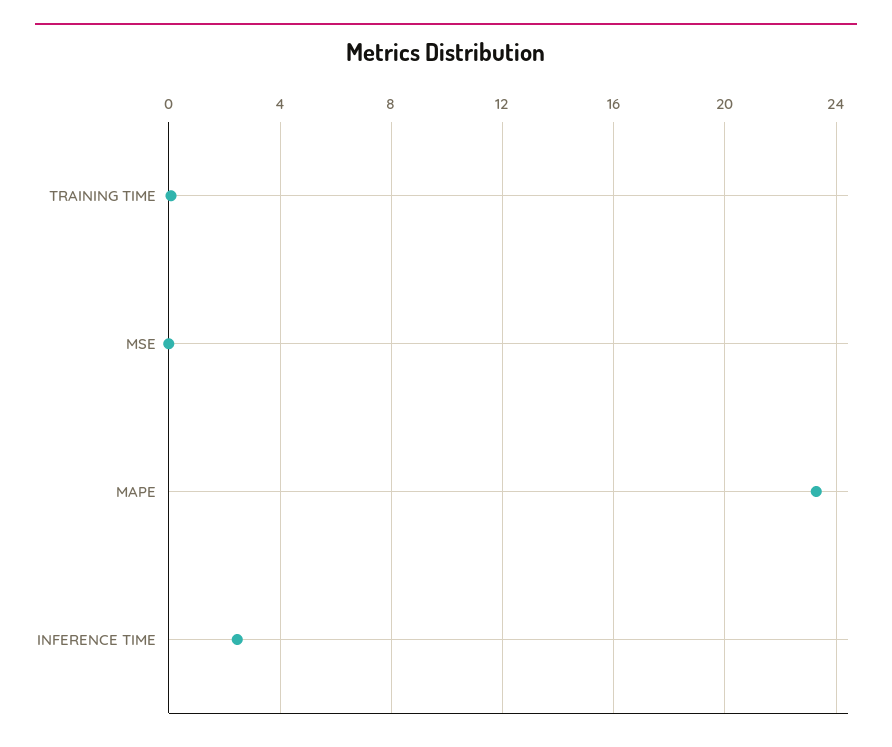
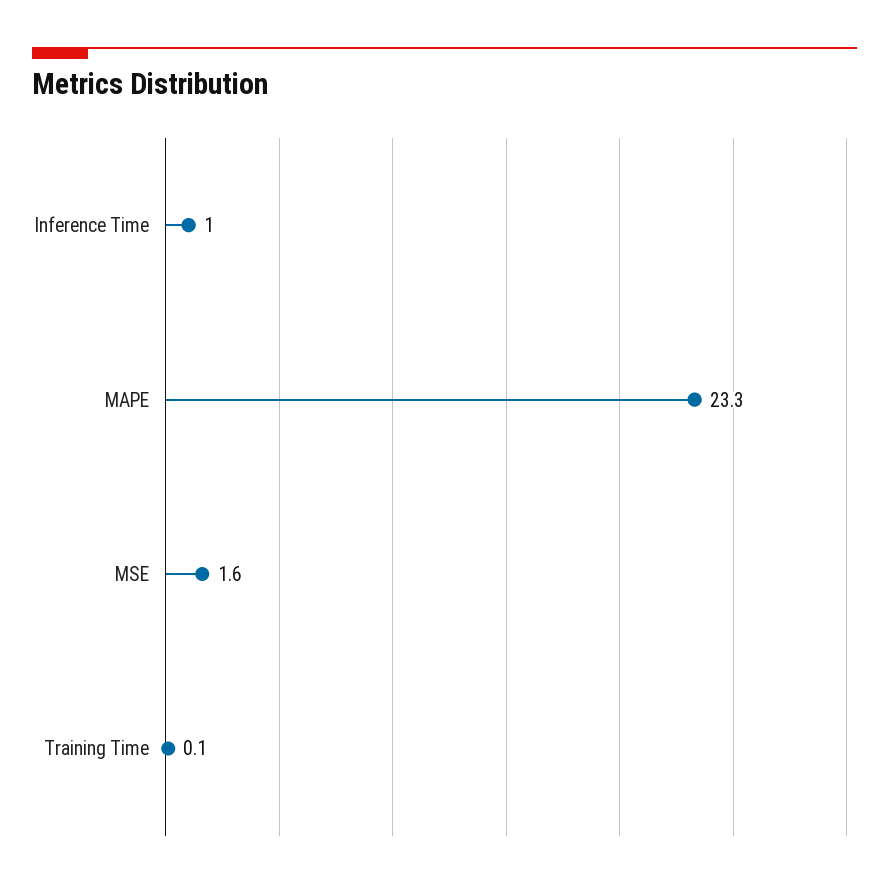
MSE: 0 -> 1.6
INFERENCE TIME: 2.5 -> 1

